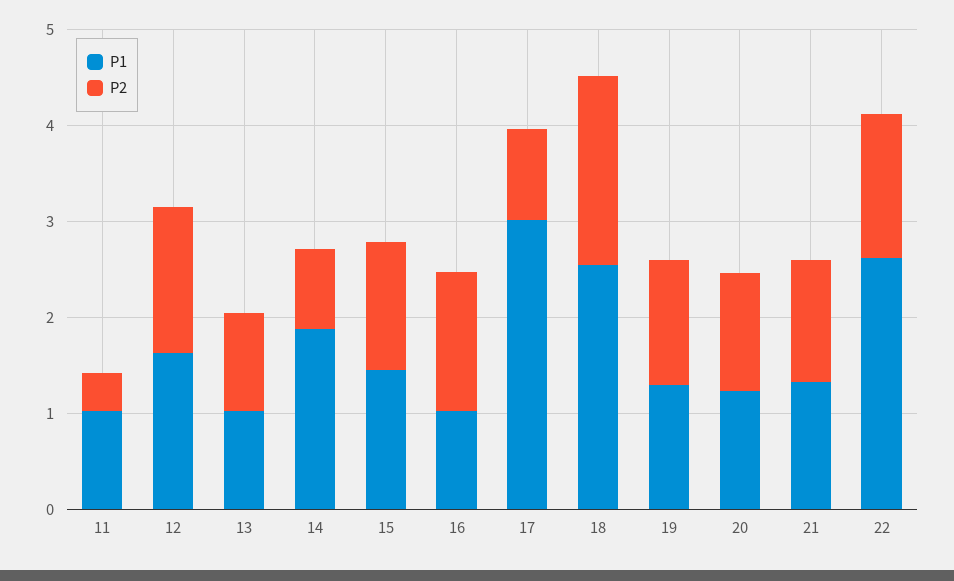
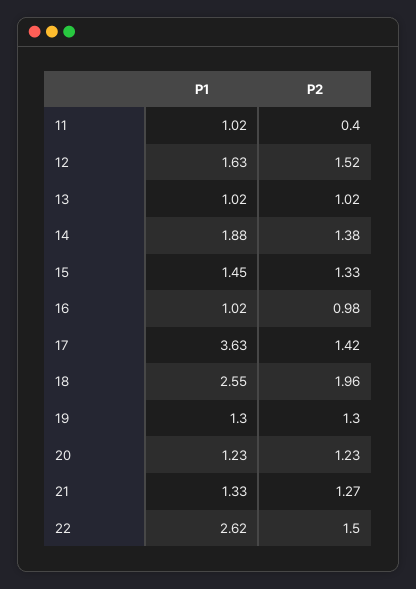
P2, 14: 0.8 -> 1.38
P2, 16: 1.4 -> 0.98
P1, 17: 3 -> 3.63
P2, 17: 1 -> 1.42

